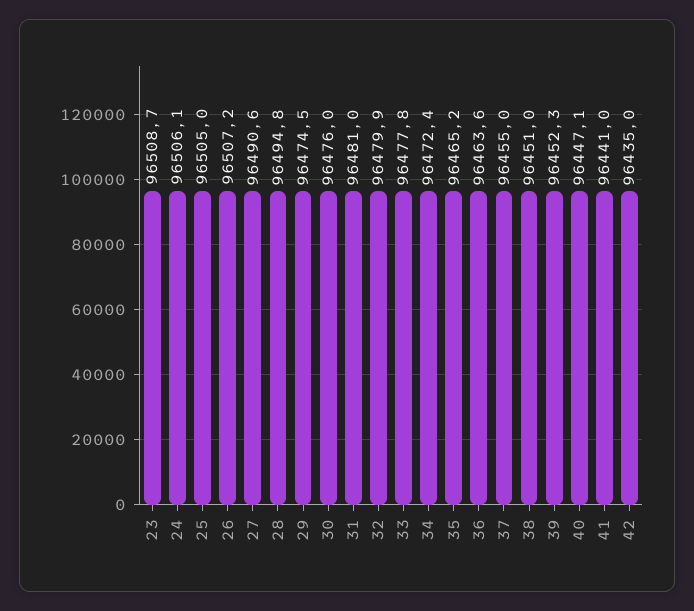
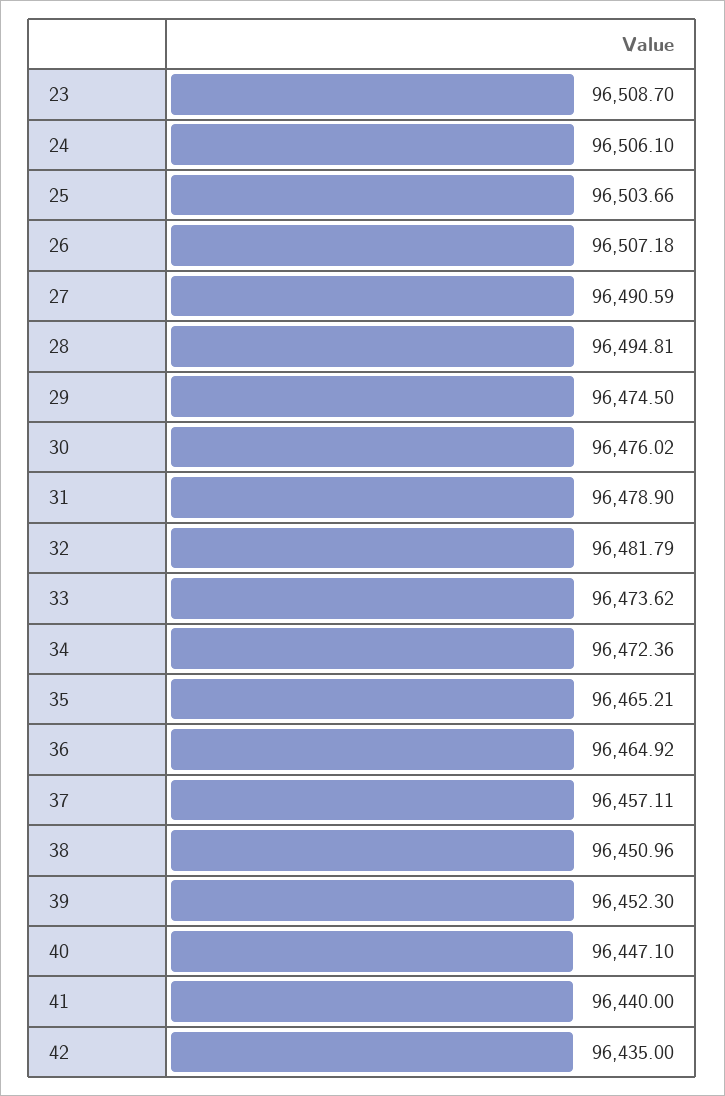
25: 96505 -> 96503.66
31: 96481 -> 96478.9
32: 96479.9 -> 96481.79
33: 96477.8 -> 96473.62
36: 96463.6 -> 96464.92
37: 96455 -> 96457.11
41: 96441 -> 96440

